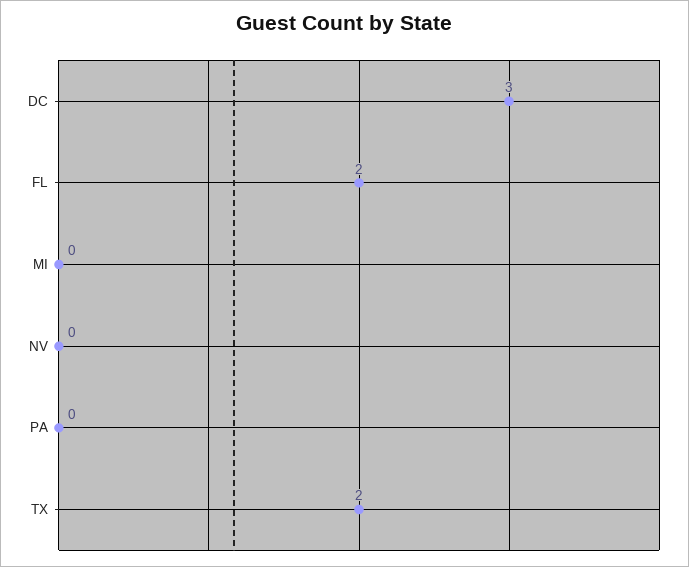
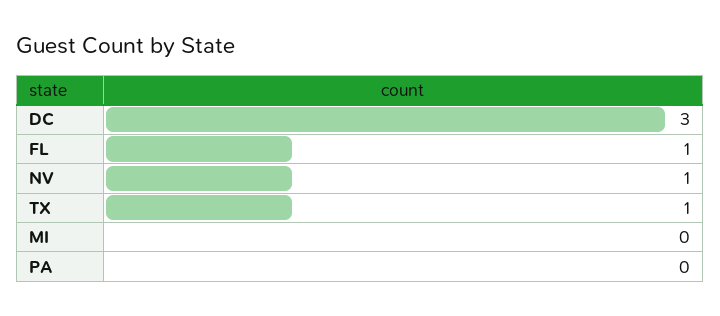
FL: 2 -> 1
NV: 0 -> 1
TX: 2 -> 1

